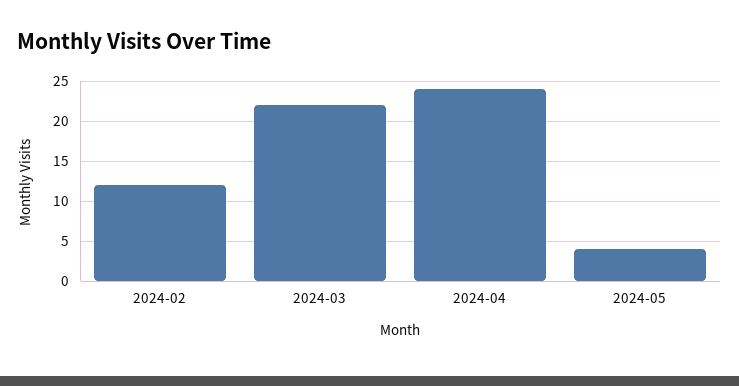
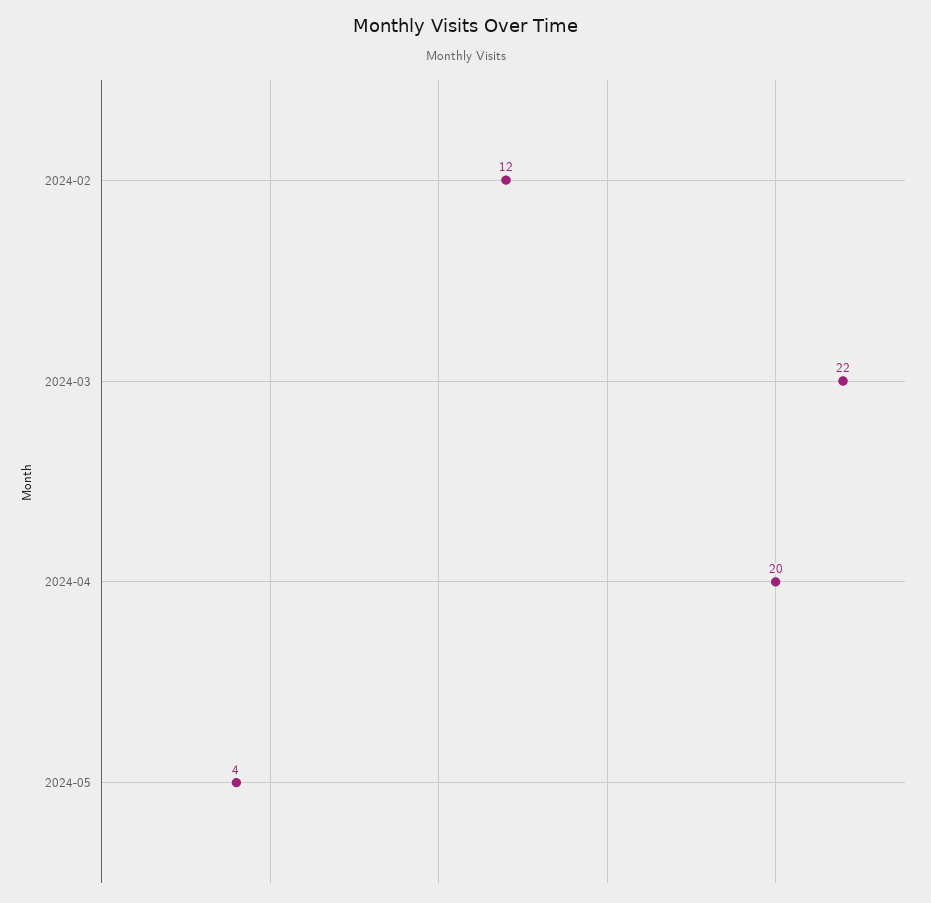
2024-04: 24 -> 20

